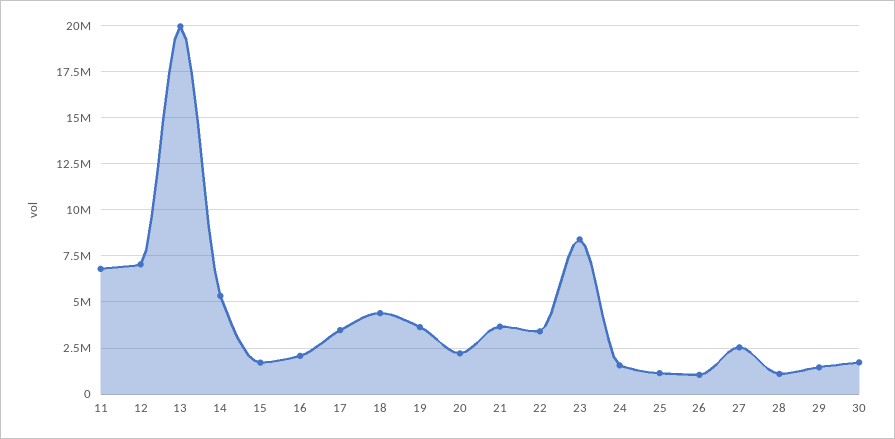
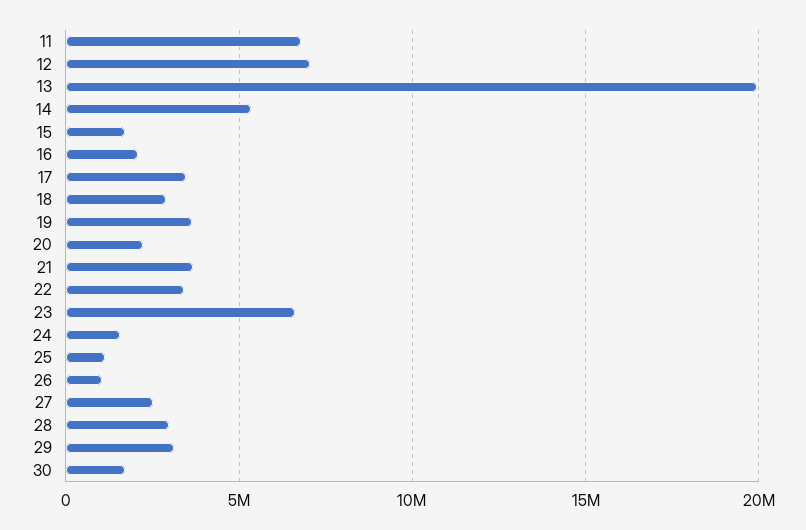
18: 4500000 -> 3000000
23: 8500000 -> 6500000
28: 1000000 -> 3000000
29: 1500000 -> 3000000

